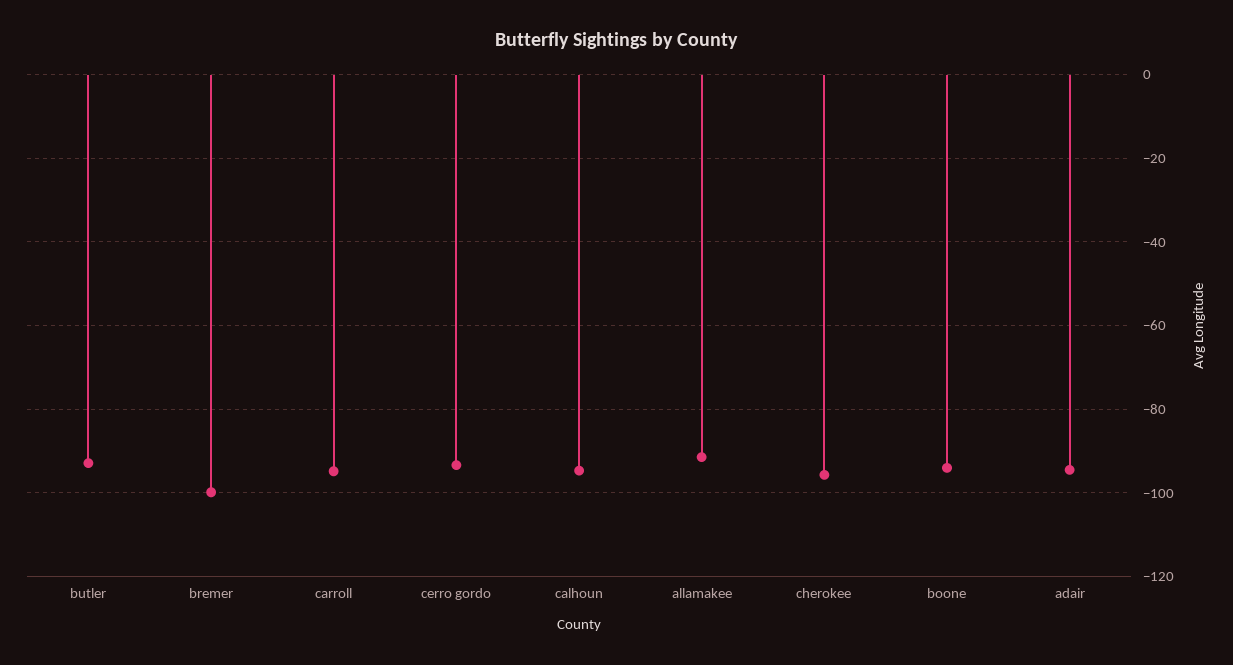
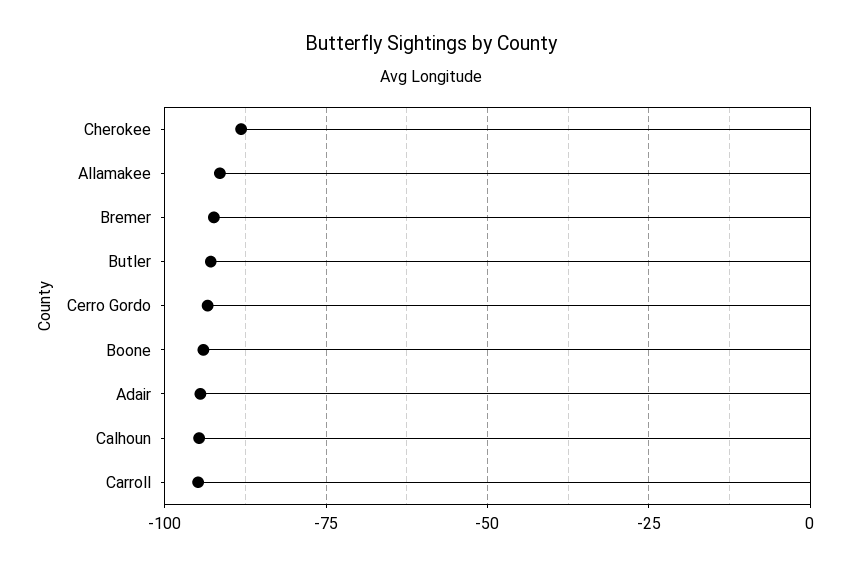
bremer: -100 -> -92.5
cherokee: -96 -> -87.5

